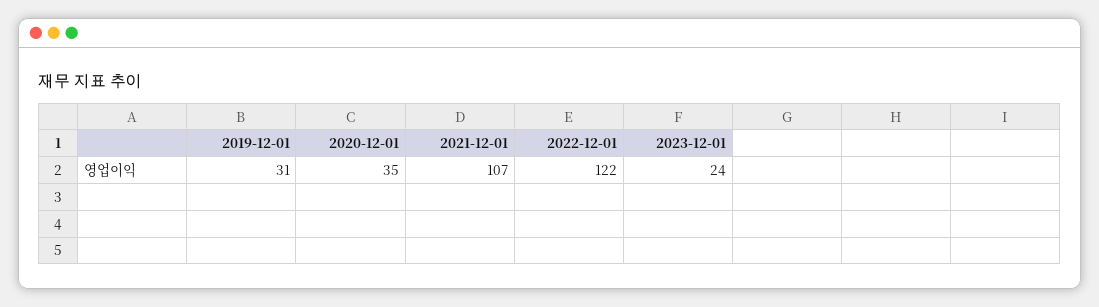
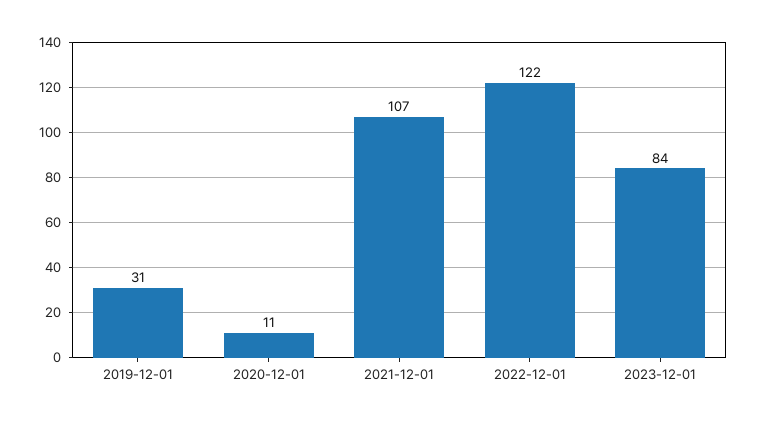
2020-12-01: 35 -> 11
2023-12-01: 24 -> 84

